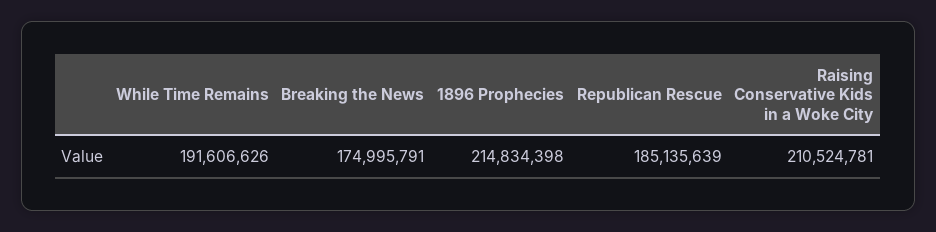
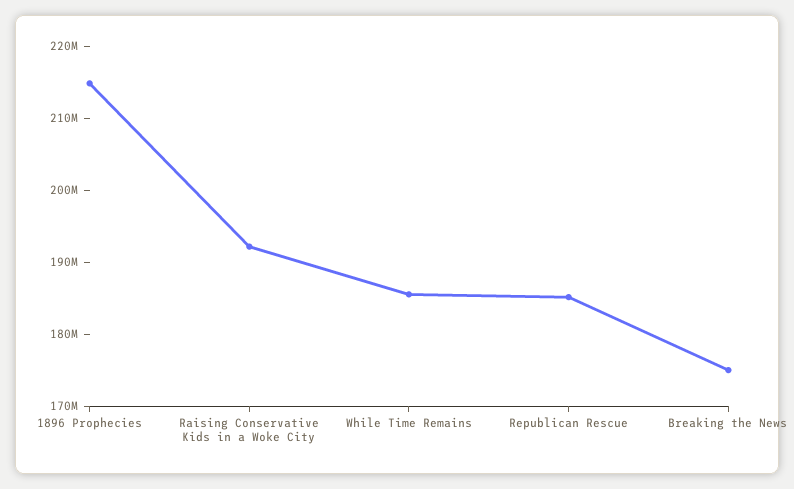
While Time Remains: 191606626 -> 186000000
Raising Conservative Kids in a Woke City: 210524781 -> 192000000

